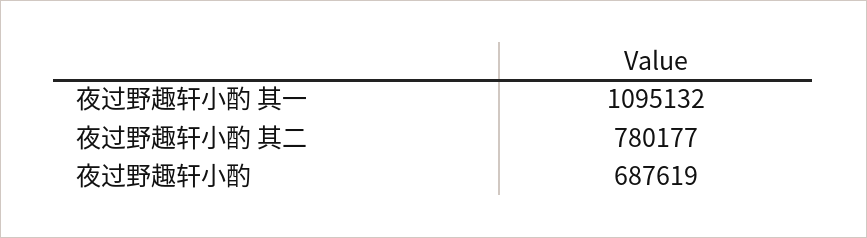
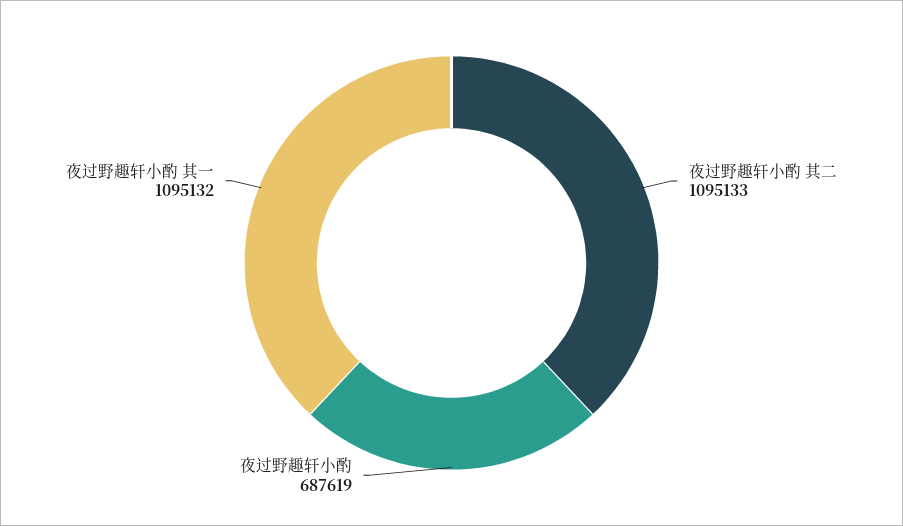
夜过野趣轩小酌 其二: 780177 -> 1095133

